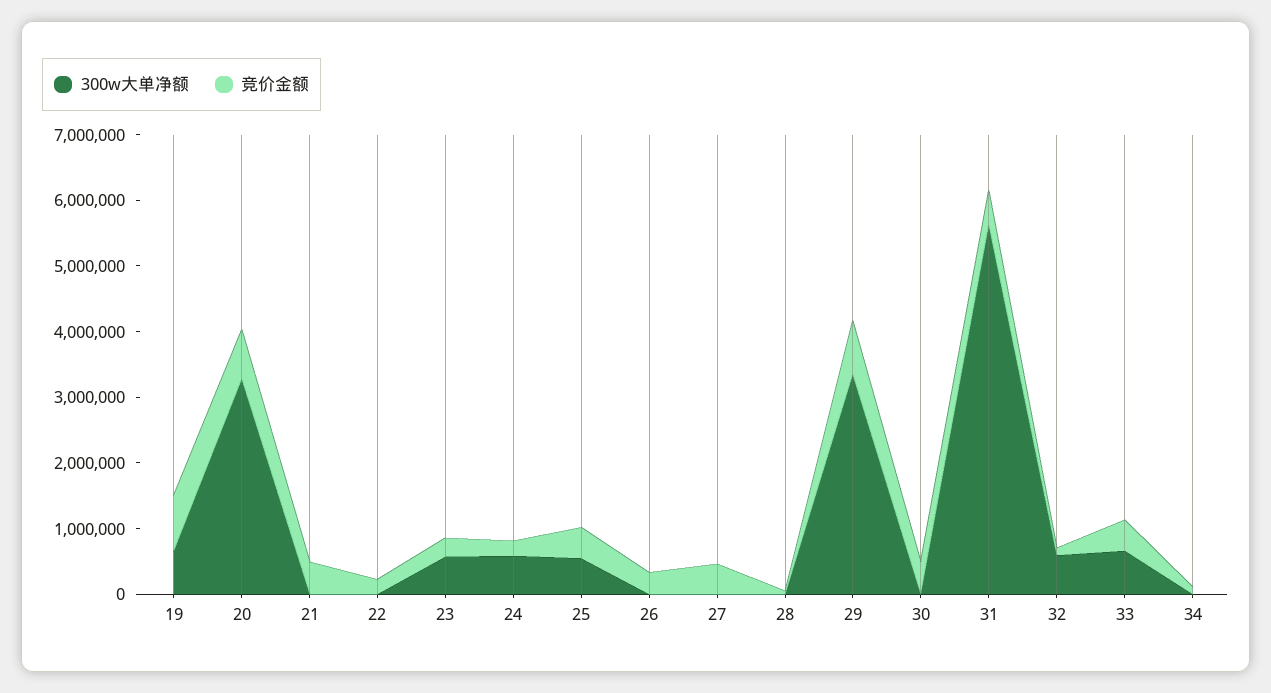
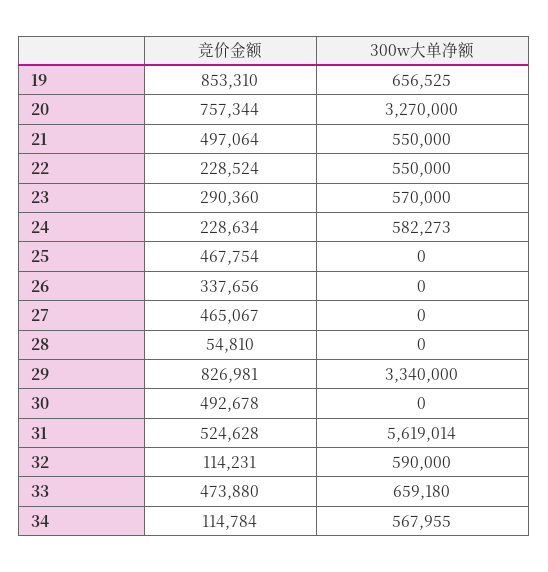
300w大单净额, 21: 0 -> 550000
300w大单净额, 22: 0 -> 550000
300w大单净额, 25: 600000 -> 0
300w大单净额, 34: 0 -> 567955

